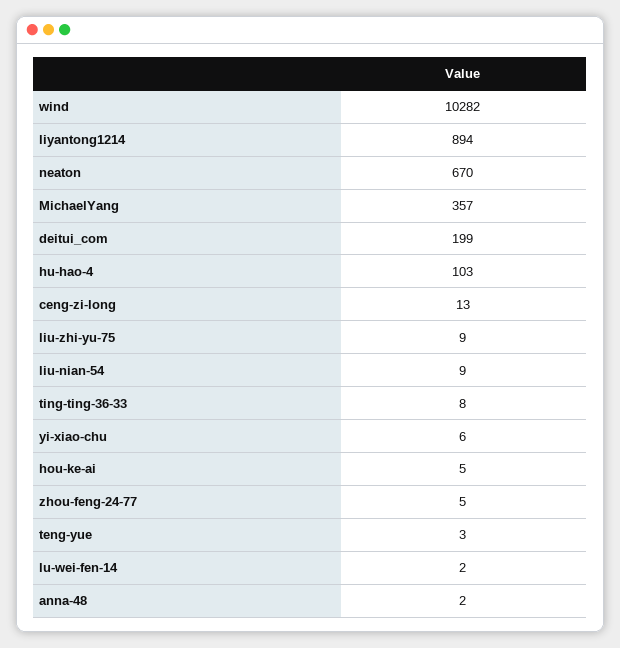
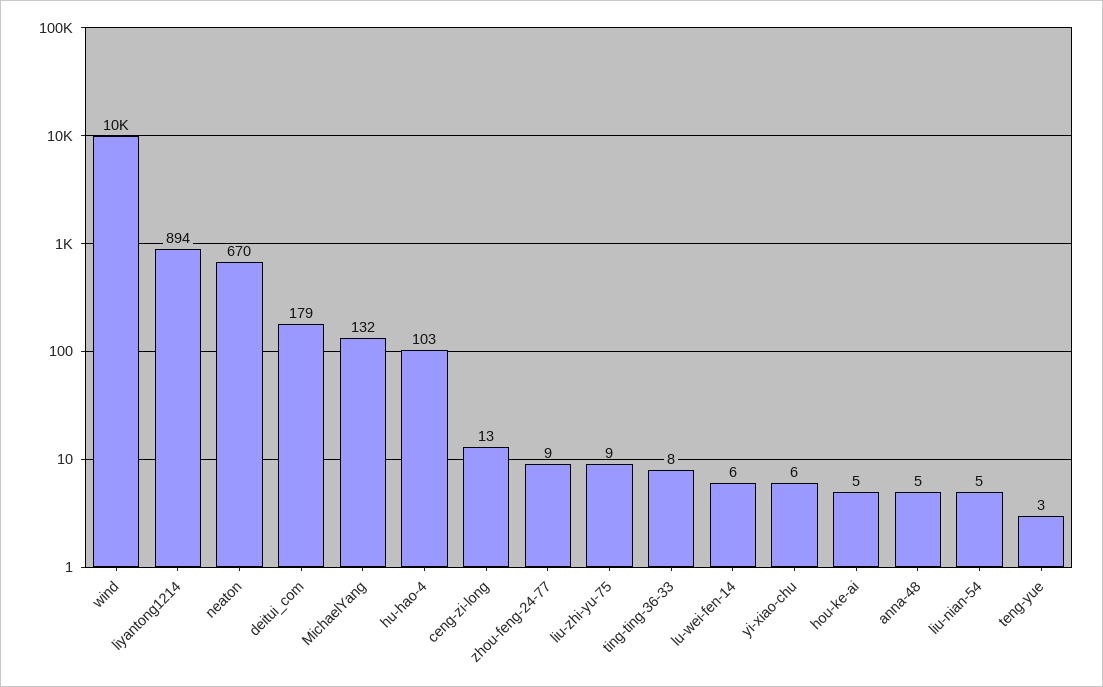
MichaelYang: 357 -> 132
deitui_com: 199 -> 179
liu-nian-54: 9 -> 5
zhou-feng-24-77: 5 -> 9
lu-wei-fen-14: 2 -> 6
anna-48: 2 -> 5

